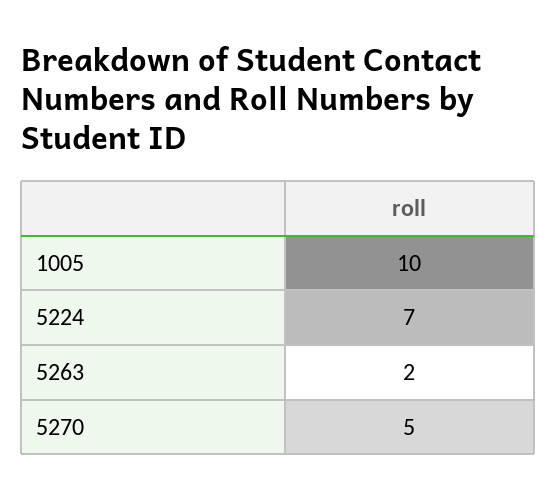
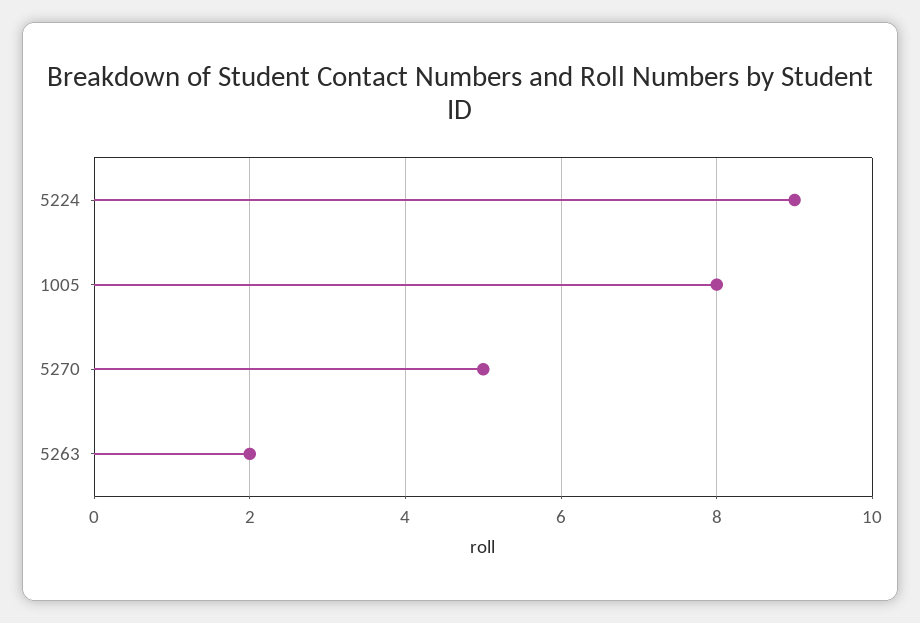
1005: 10 -> 8
5224: 7 -> 9

